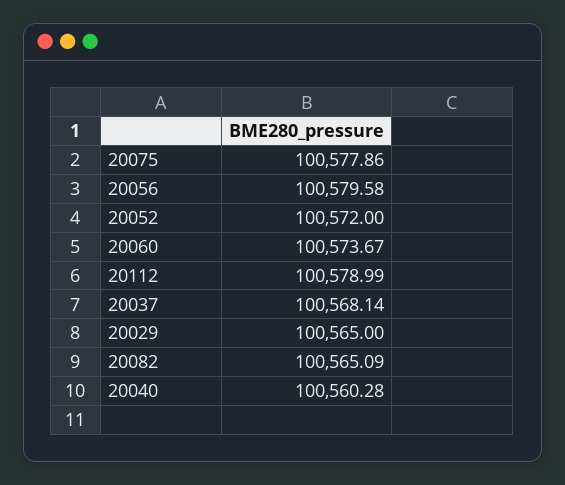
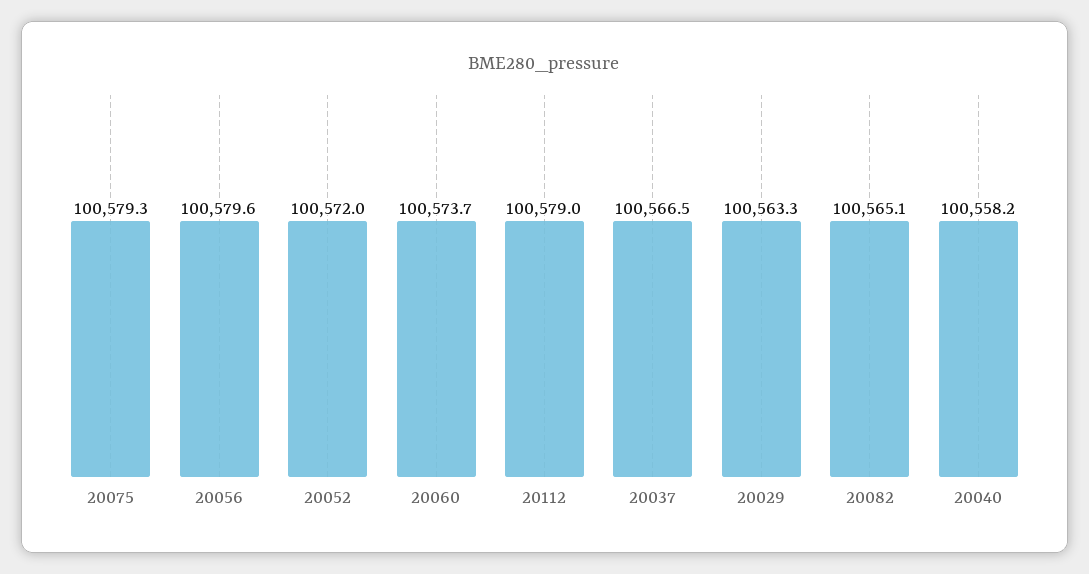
20075: 100577.86 -> 100579.3
20037: 100568.14 -> 100566.5
20029: 100565 -> 100563.3
20040: 100560.28 -> 100558.2

